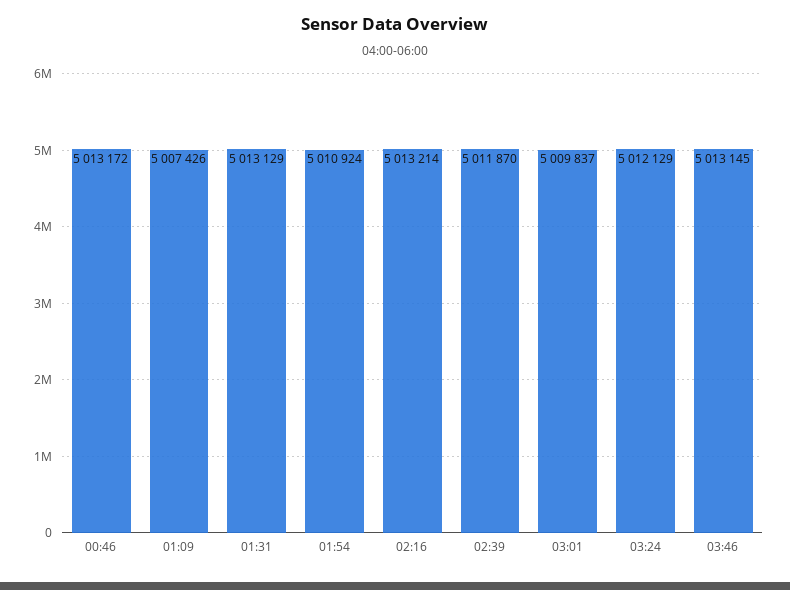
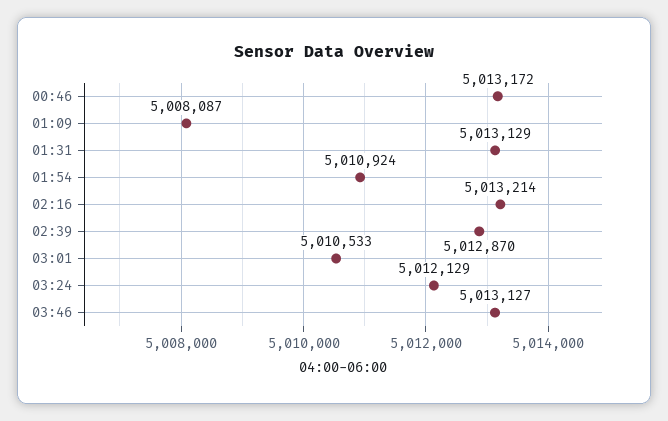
01:09: 5007426 -> 5008087
02:39: 5011870 -> 5012870
03:01: 5009837 -> 5010533
03:46: 5013145 -> 5013127

